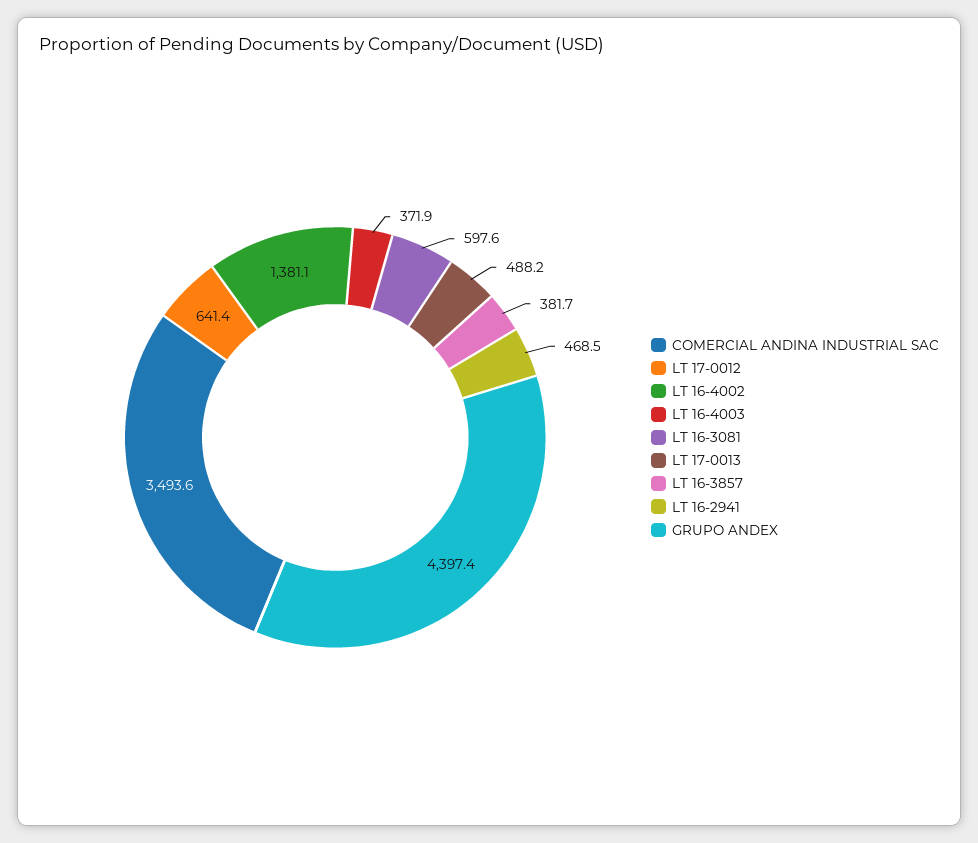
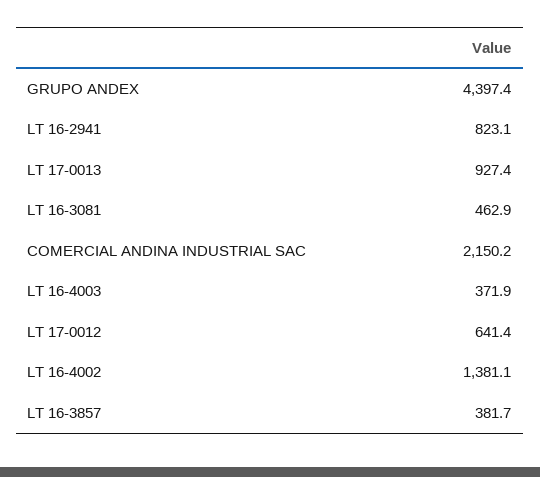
COMERCIAL ANDINA INDUSTRIAL SAC: 3493.6 -> 2150.2
LT 16-3081: 597.6 -> 462.9
LT 17-0013: 488.2 -> 927.4
LT 16-2941: 468.5 -> 823.1

